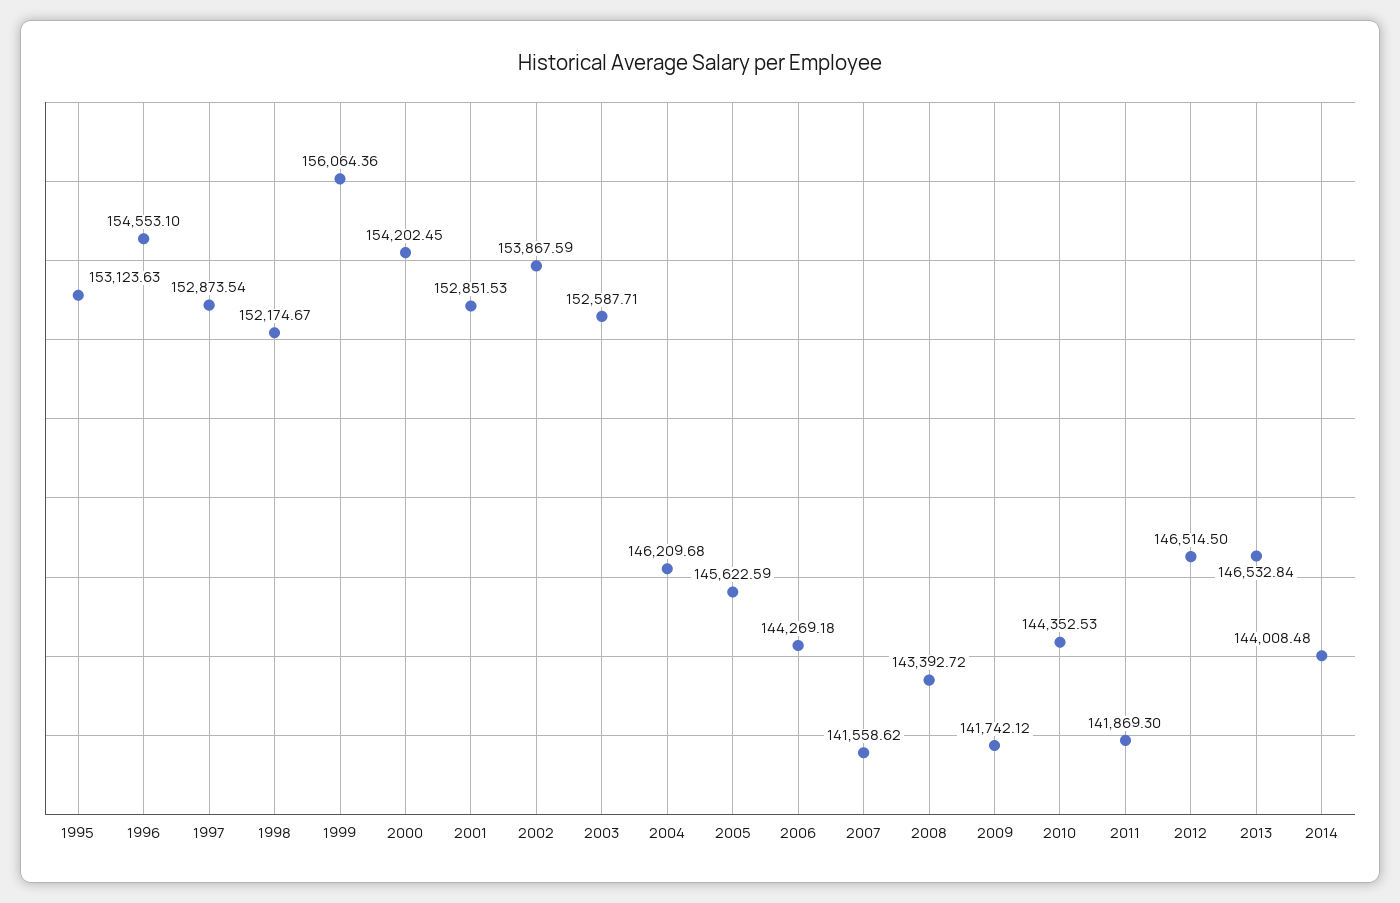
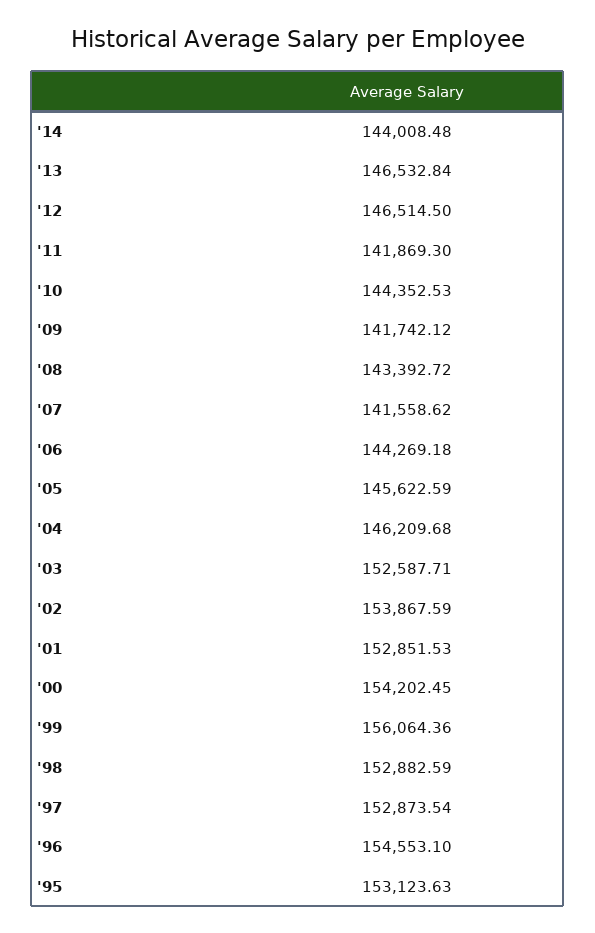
1998: 152174.67 -> 152882.59

